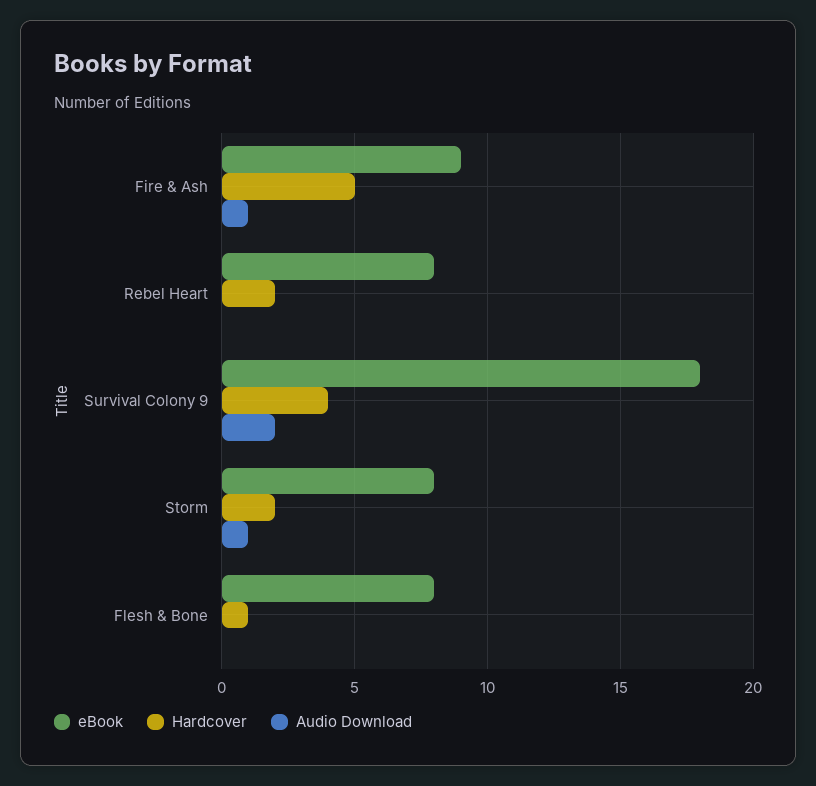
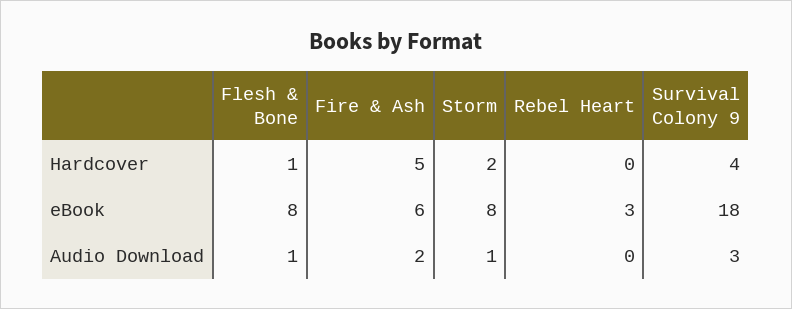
eBook, Fire & Ash: 9 -> 6
Audio Download, Fire & Ash: 1 -> 2
eBook, Rebel Heart: 8 -> 3
Hardcover, Rebel Heart: 2 -> 0
Audio Download, Survival Colony 9: 2 -> 3
Audio Download, Flesh & Bone: 0 -> 1

